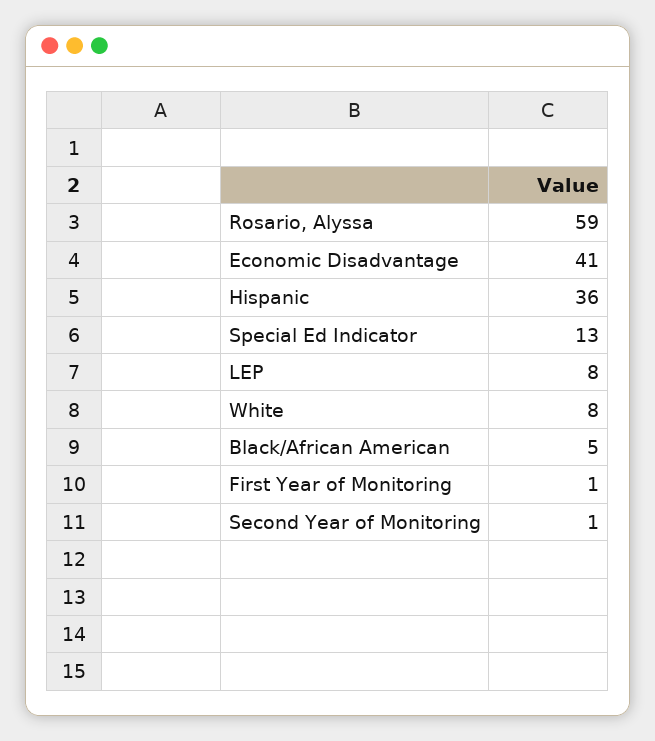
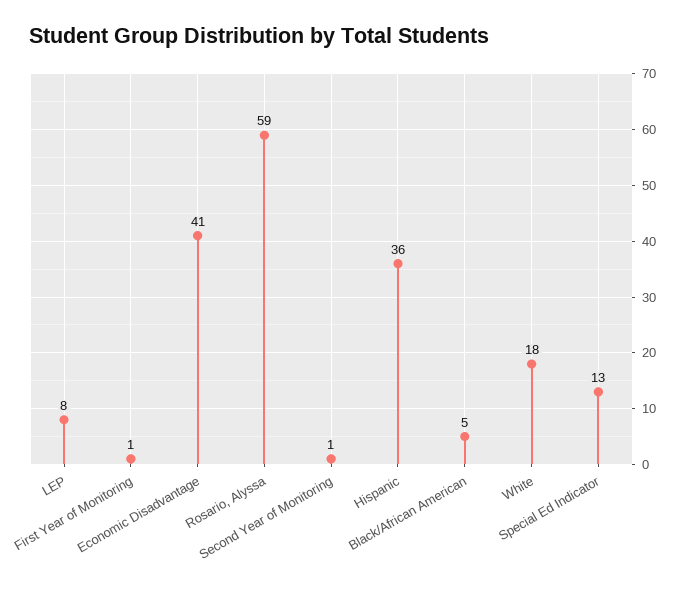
White: 8 -> 18

